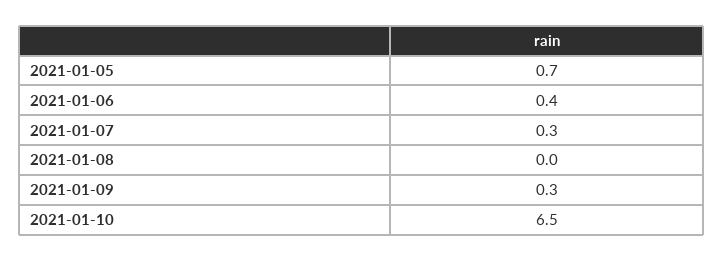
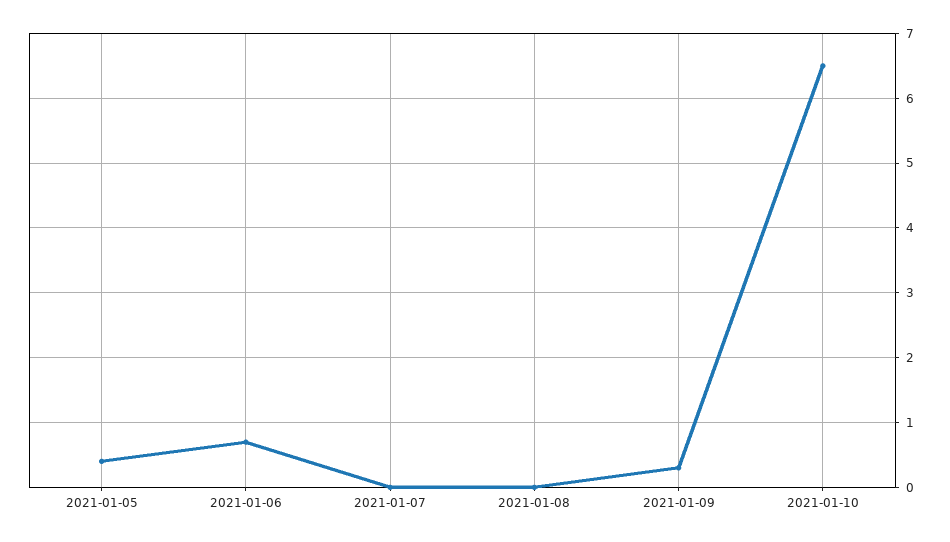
2021-01-05: 0.7 -> 0.4
2021-01-06: 0.4 -> 0.7
2021-01-07: 0.3 -> 0

